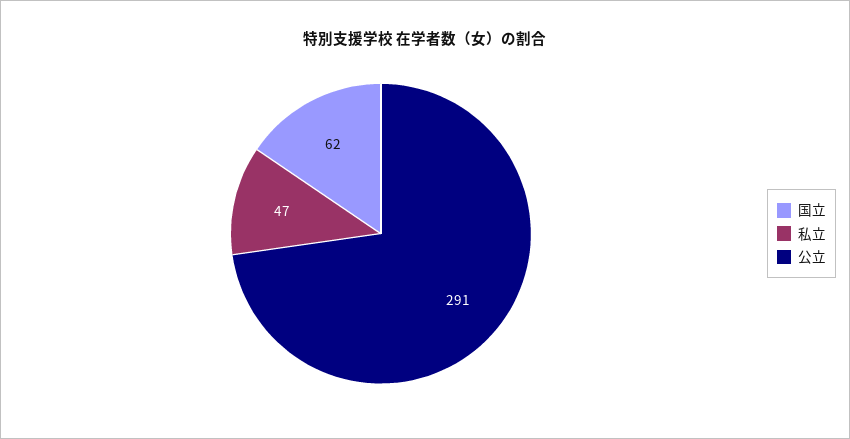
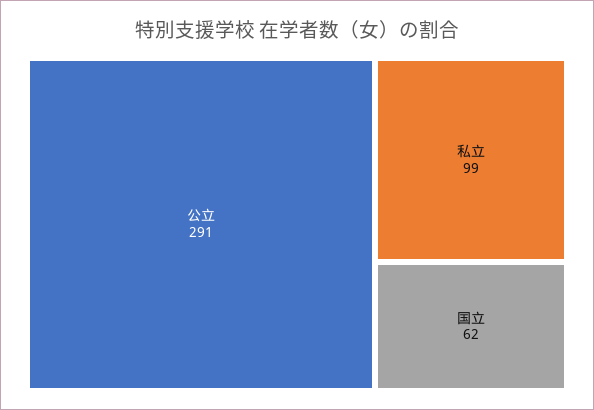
私立: 47 -> 99

